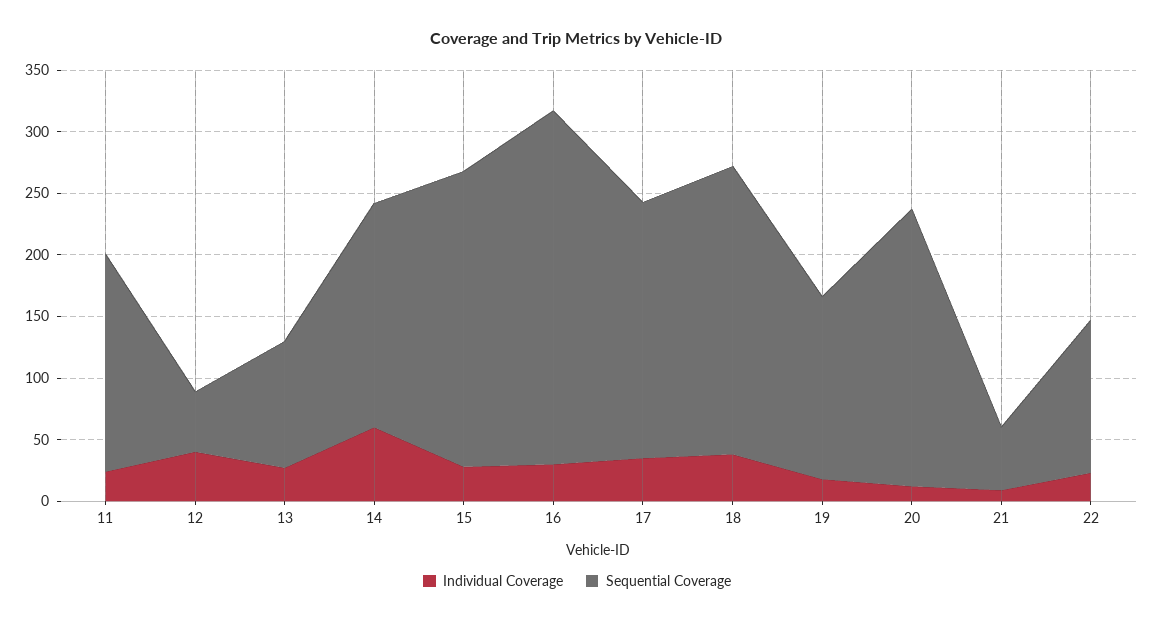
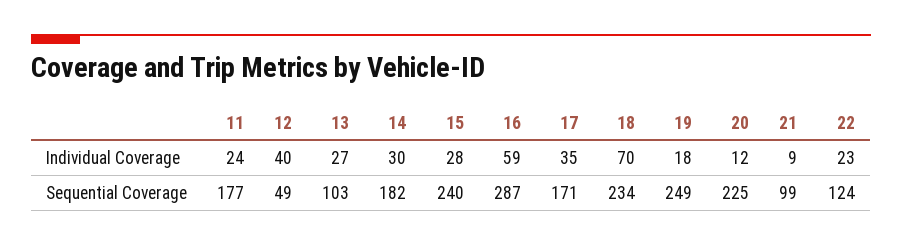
Individual Coverage, 14: 60 -> 30
Individual Coverage, 16: 30 -> 59
Sequential Coverage, 17: 210 -> 171
Individual Coverage, 18: 40 -> 70
Sequential Coverage, 19: 150 -> 249
Sequential Coverage, 21: 50 -> 99

